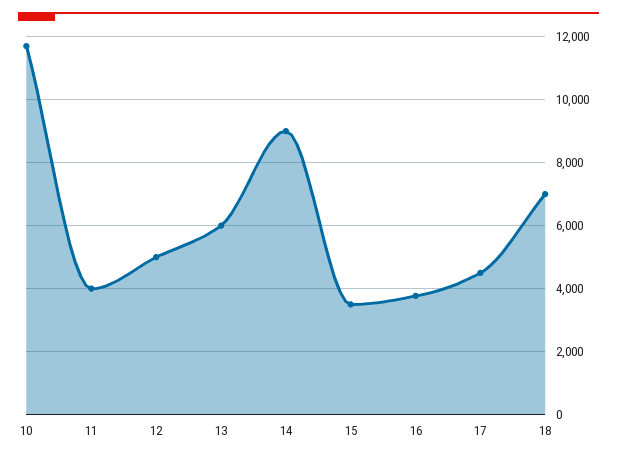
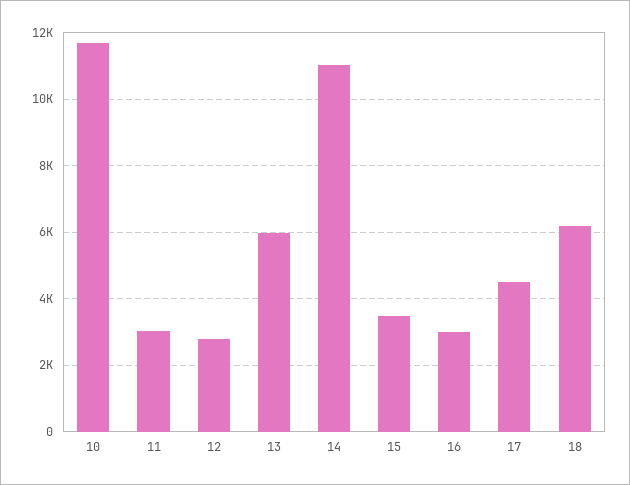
11: 4000 -> 3000
12: 5000 -> 2800
14: 9000 -> 11000
16: 3800 -> 3000
18: 7000 -> 6200

